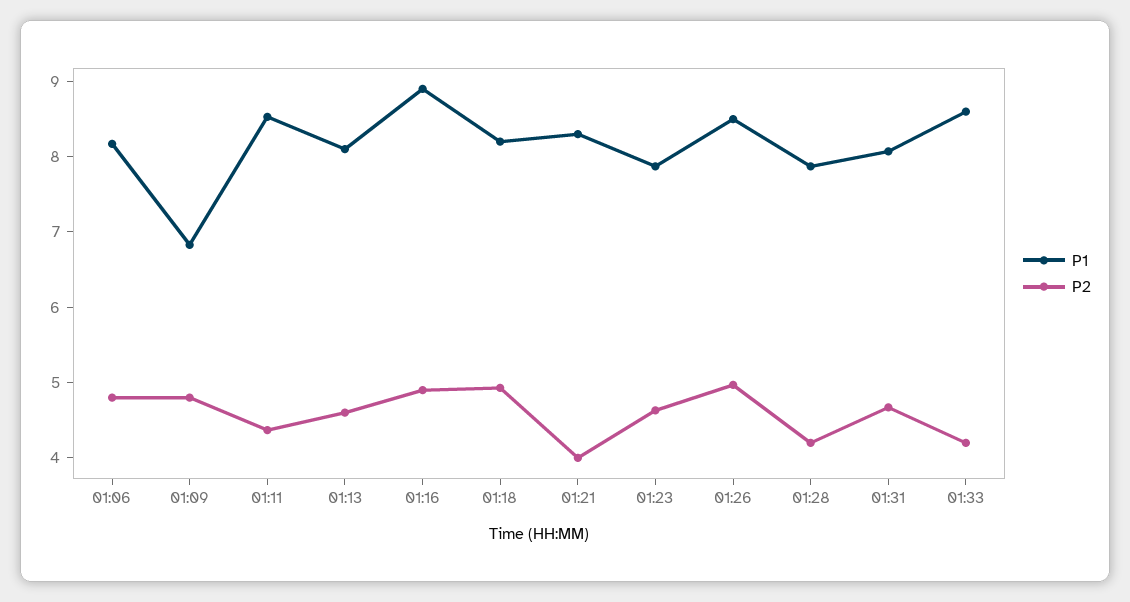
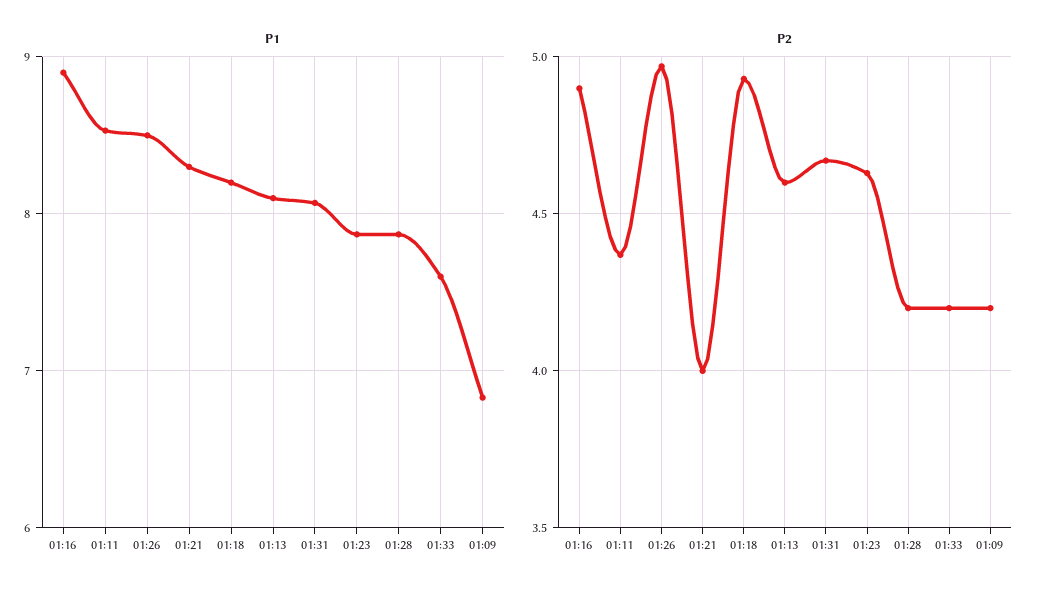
P1, 01:06: 8.2 -> none
P2, 01:06: 4.8 -> none
P2, 01:09: 4.8 -> 4.2
P1, 01:33: 8.6 -> 7.6

